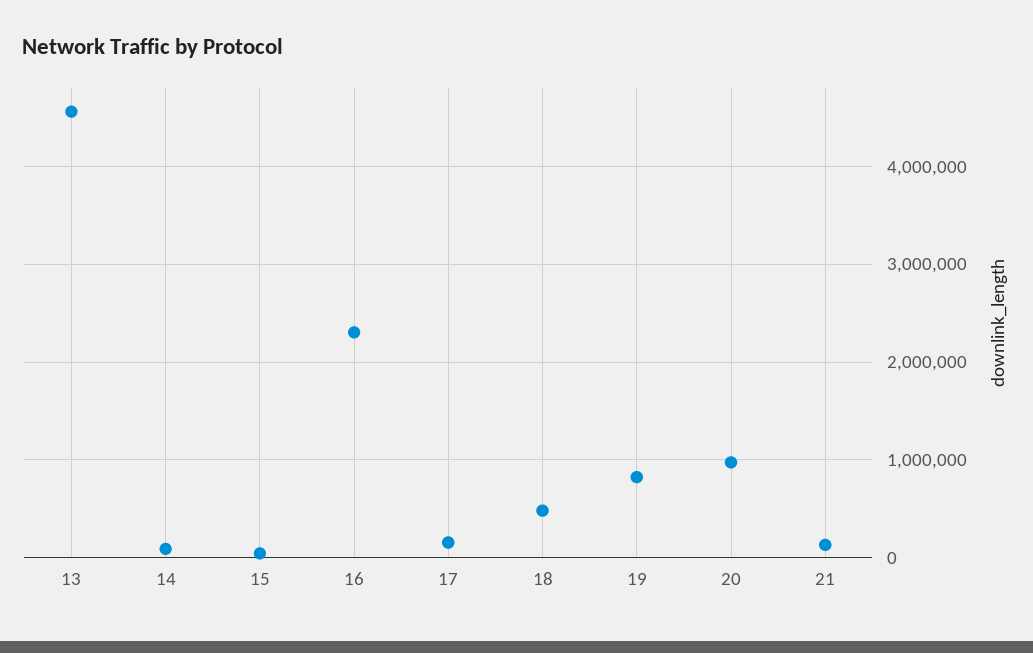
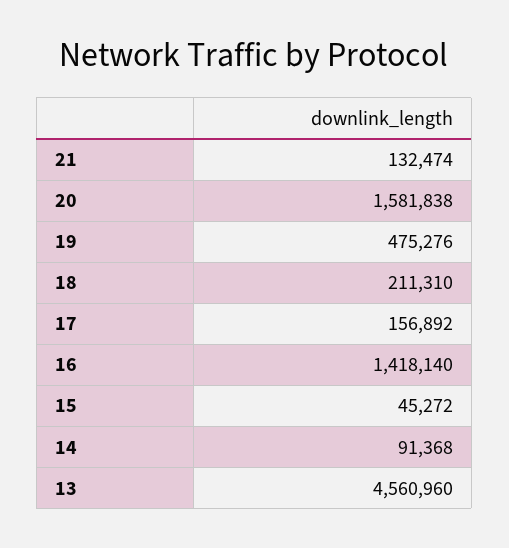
16: 2300000 -> 1418140
18: 500000 -> 211310
19: 800000 -> 475276
20: 1000000 -> 1581838

